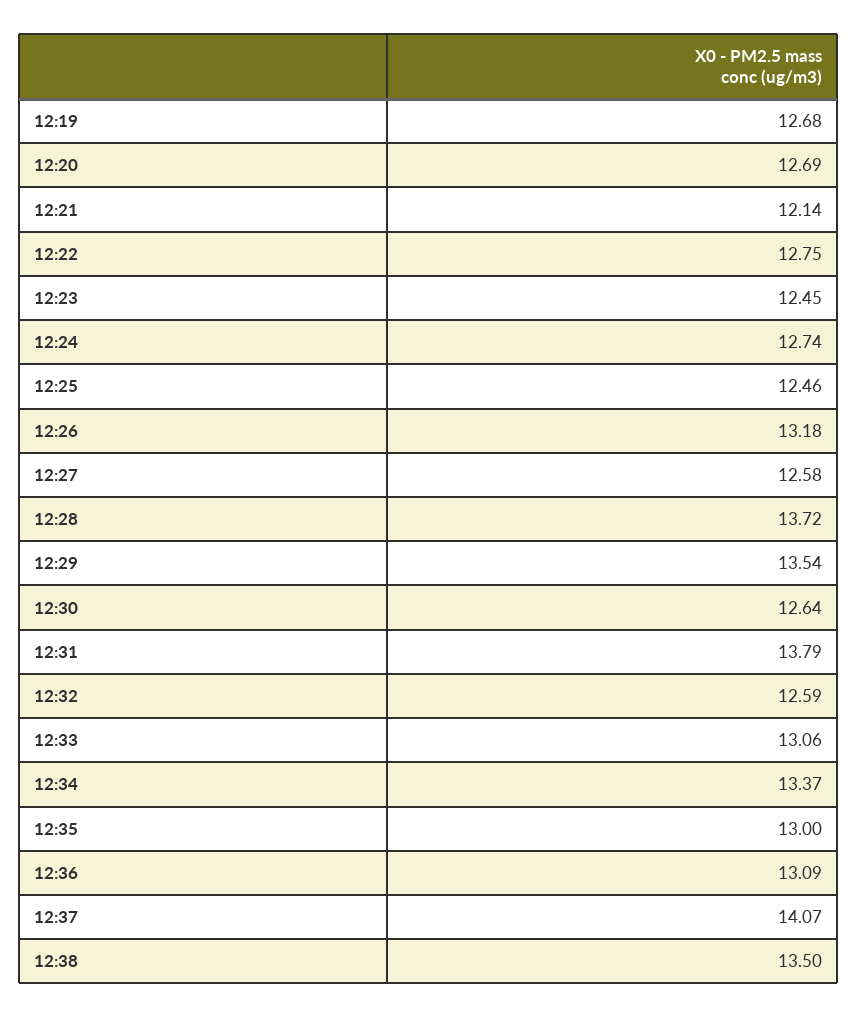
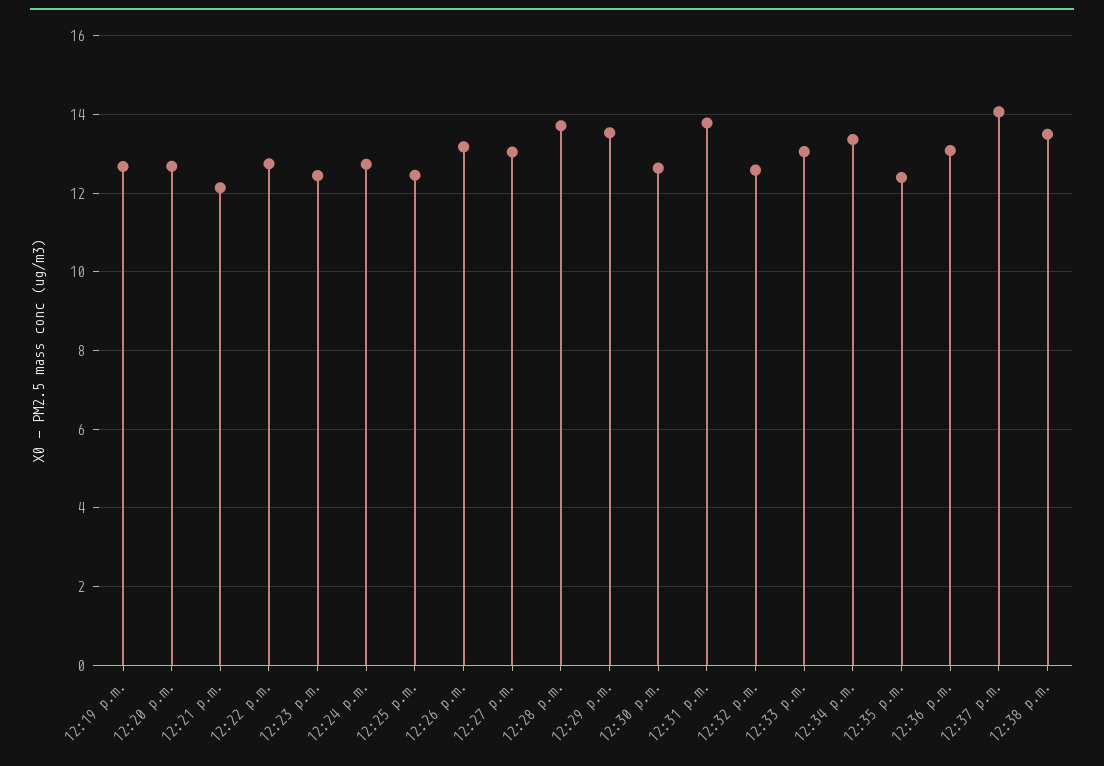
12:27: 12.58 -> 13
12:35: 13 -> 12.4

